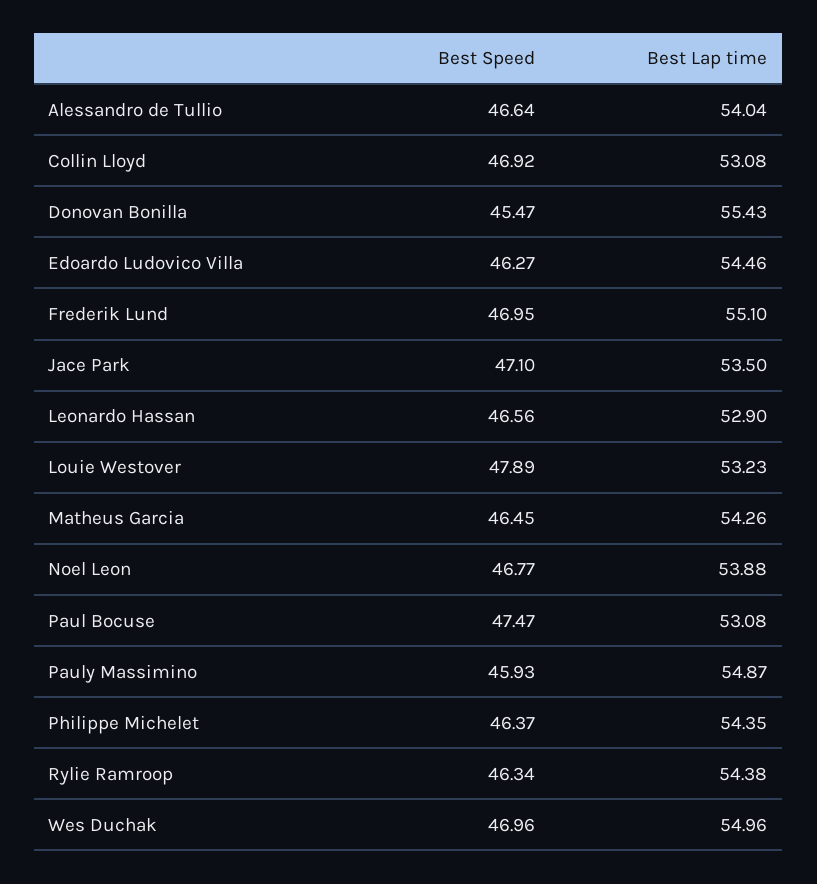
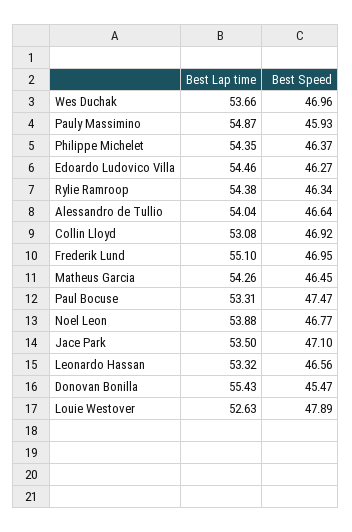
Best Lap time, Leonardo Hassan: 52.9 -> 53.32
Best Lap time, Louie Westover: 53.23 -> 52.63
Best Lap time, Paul Bocuse: 53.08 -> 53.31
Best Lap time, Wes Duchak: 54.96 -> 53.66

